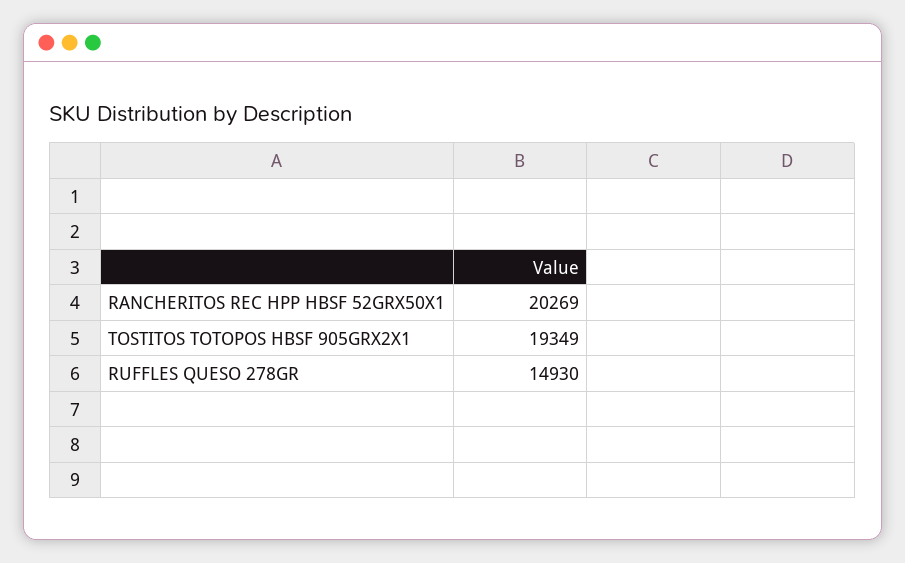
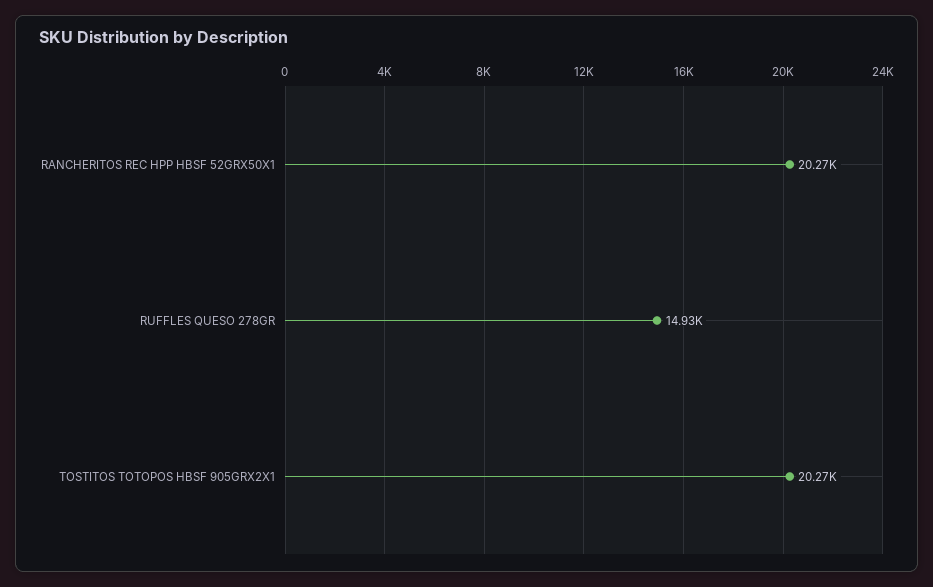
TOSTITOS TOTOPOS HBSF 905GRX2X1: 19349 -> 20270

